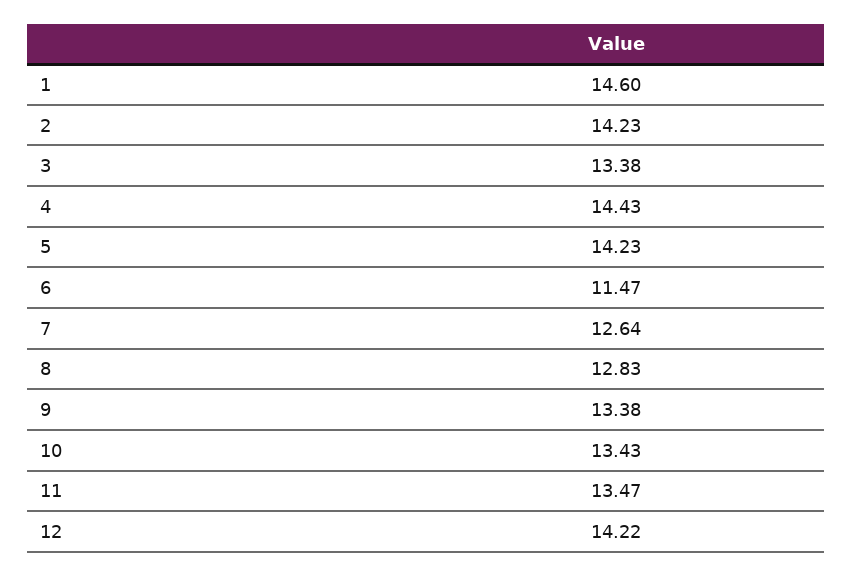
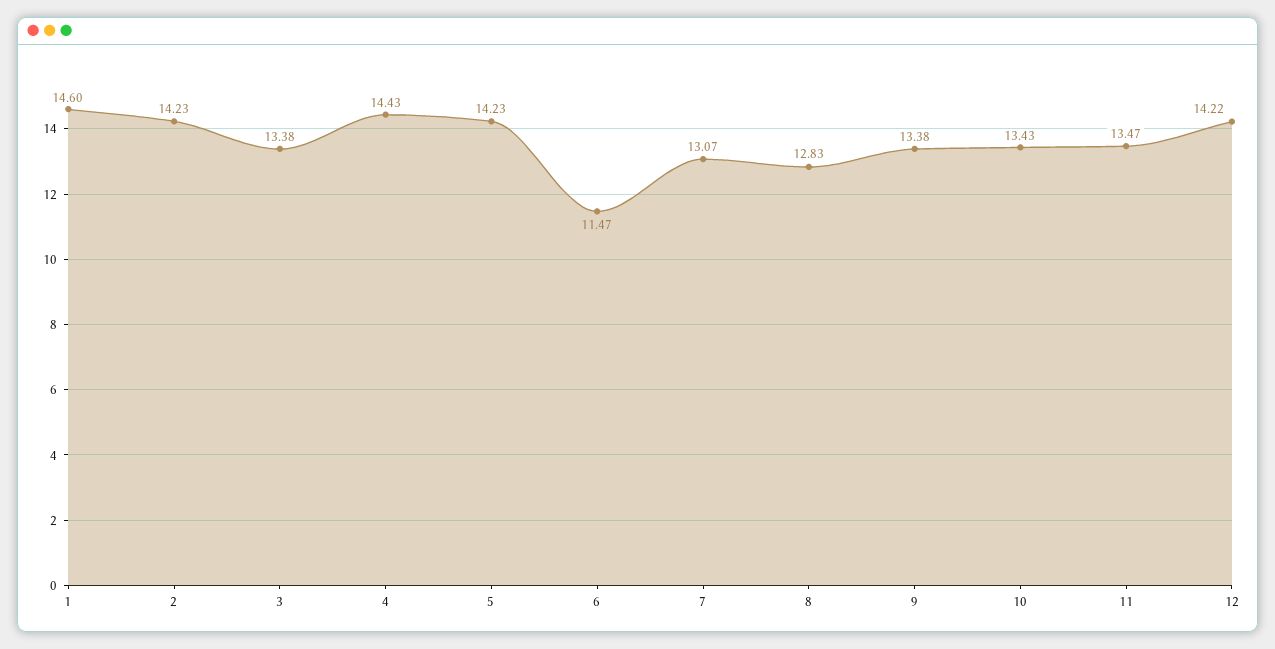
7: 12.64 -> 13.07

